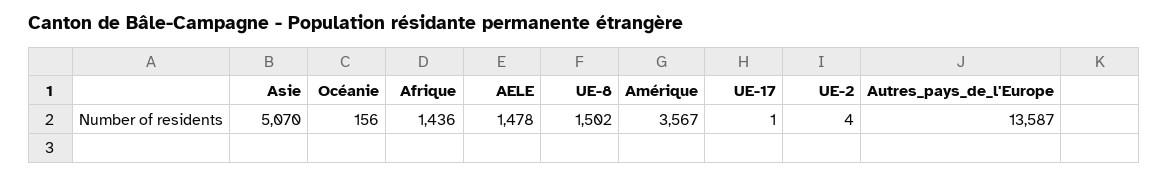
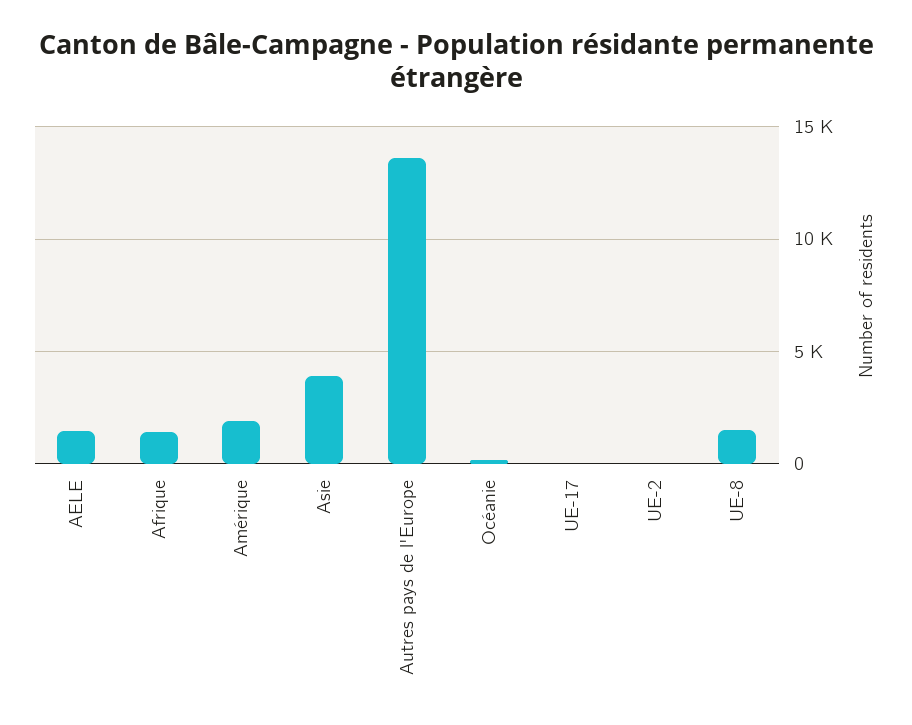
Asie: 5070 -> 4000
Amérique: 3567 -> 2000

